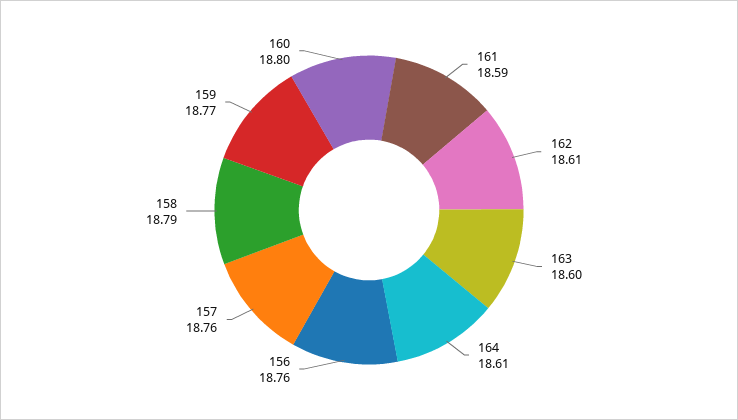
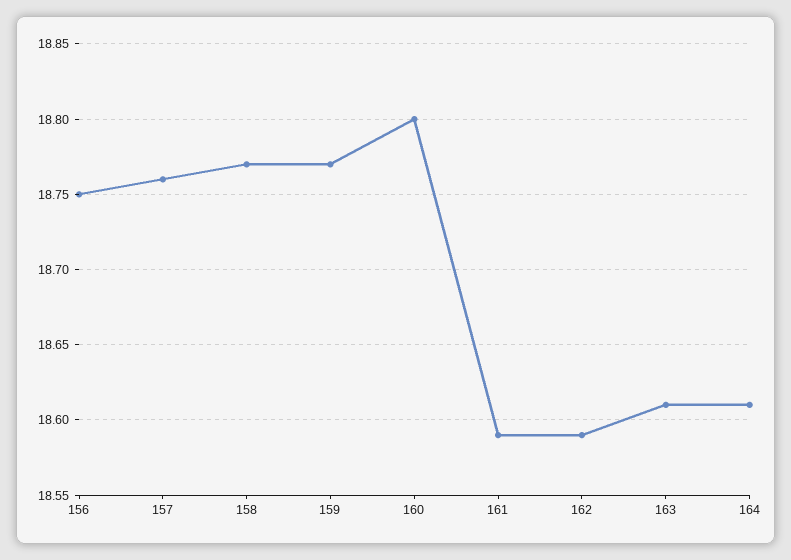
162: 18.61 -> 18.59
163: 18.6 -> 18.61
156: 18.76 -> 18.75
158: 18.79 -> 18.77

